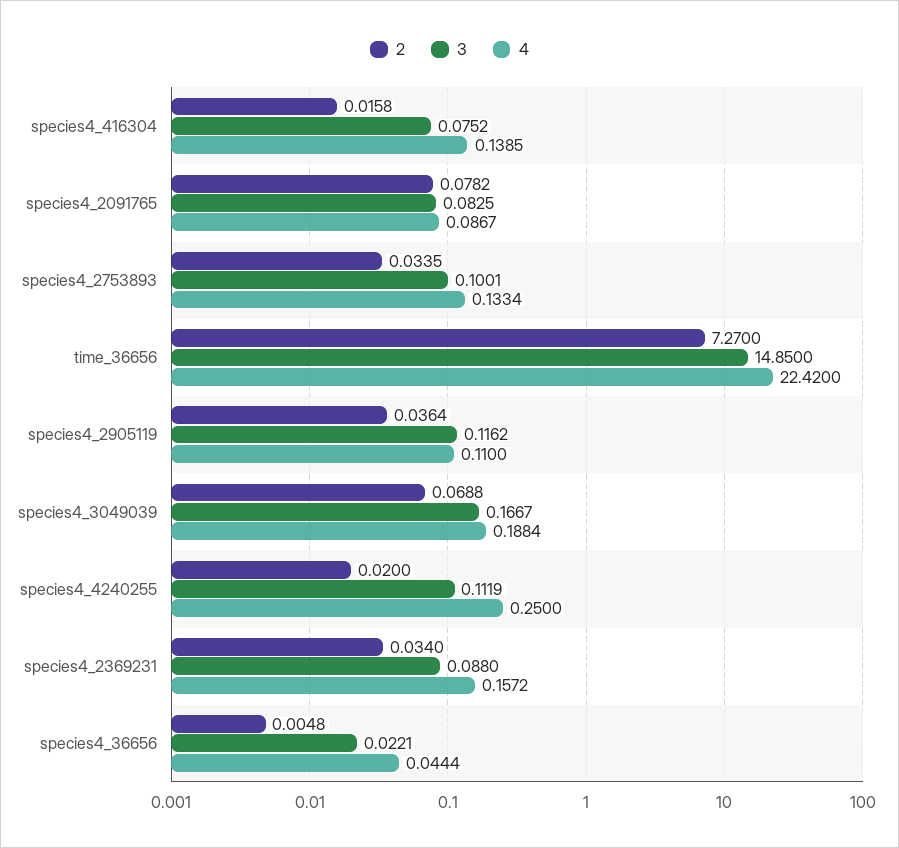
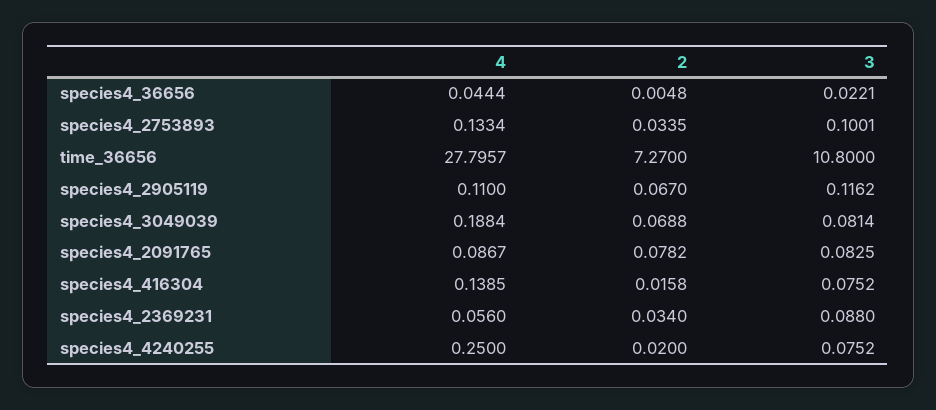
3, time_36656: 14.85 -> 10.8
4, time_36656: 22.42 -> 27.7957
2, species4_2905119: 0.0364 -> 0.067
3, species4_3049039: 0.1667 -> 0.0814
3, species4_4240255: 0.1119 -> 0.0752
4, species4_2369231: 0.1572 -> 0.056

